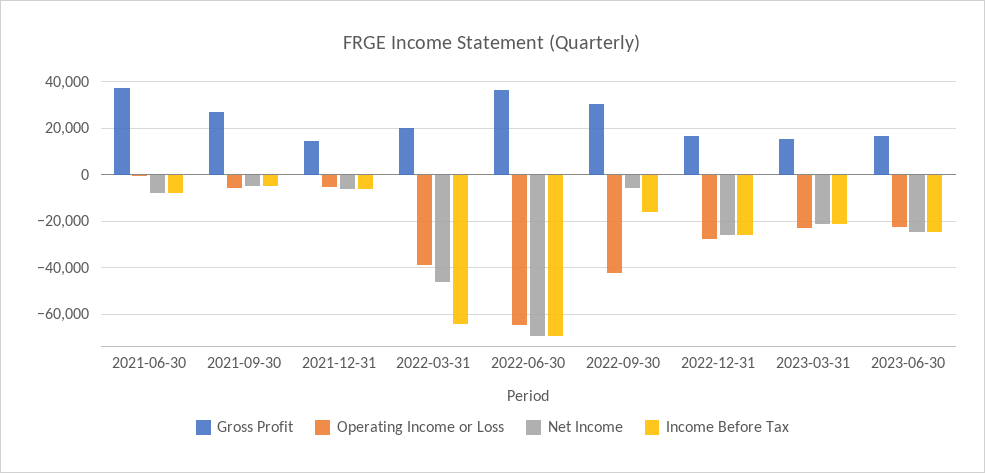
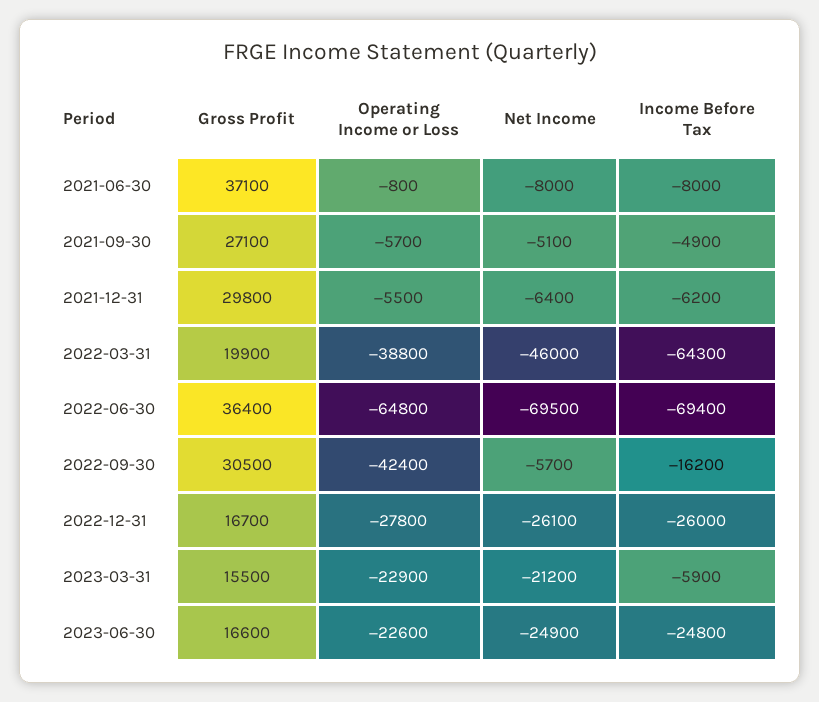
Gross Profit, 2021-12-31: 15000 -> 29800
Income Before Tax, 2023-03-31: -20000 -> -5900

